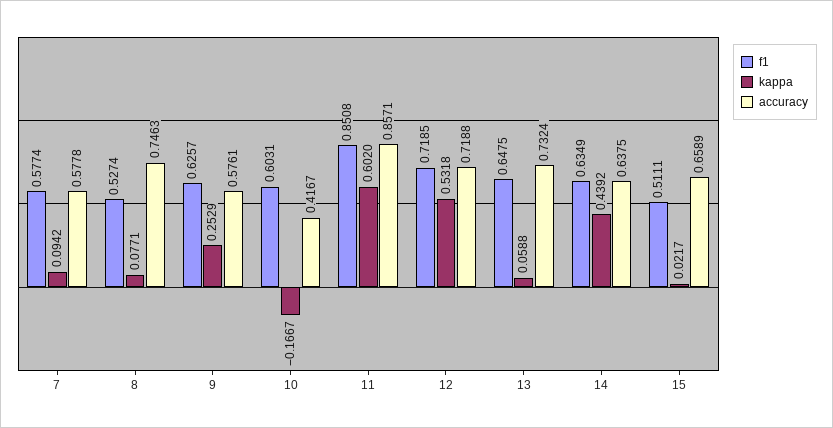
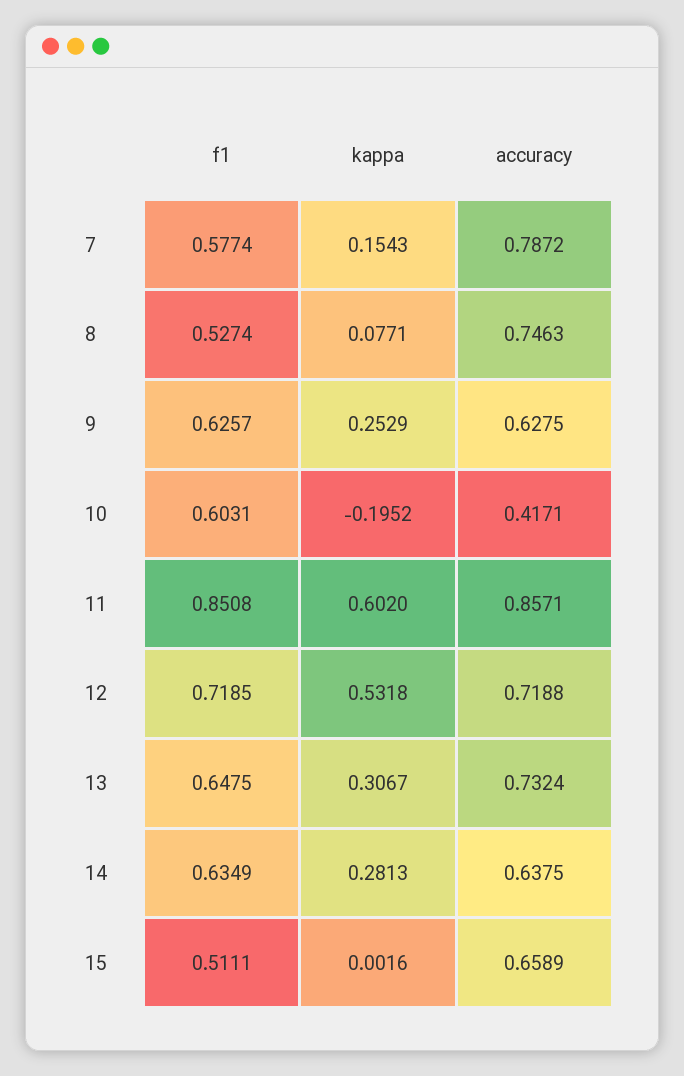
kappa, 7: 0.0942 -> 0.1543
accuracy, 7: 0.5778 -> 0.7872
accuracy, 9: 0.5761 -> 0.6275
kappa, 10: -0.1667 -> -0.1952
accuracy, 10: 0.4167 -> 0.4171
kappa, 13: 0.0588 -> 0.3067
kappa, 14: 0.4392 -> 0.2813
kappa, 15: 0.0217 -> 0.0016

